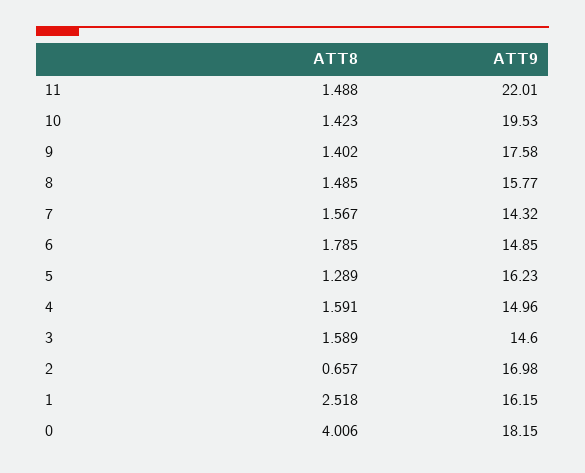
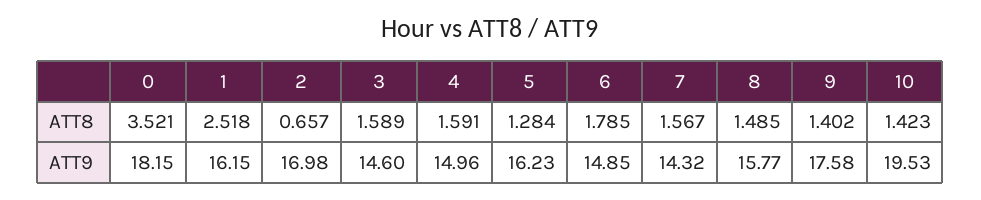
ATT8, 11: 1.488 -> none
ATT9, 11: 22.01 -> none
ATT8, 5: 1.289 -> 1.284
ATT8, 0: 4.006 -> 3.521

